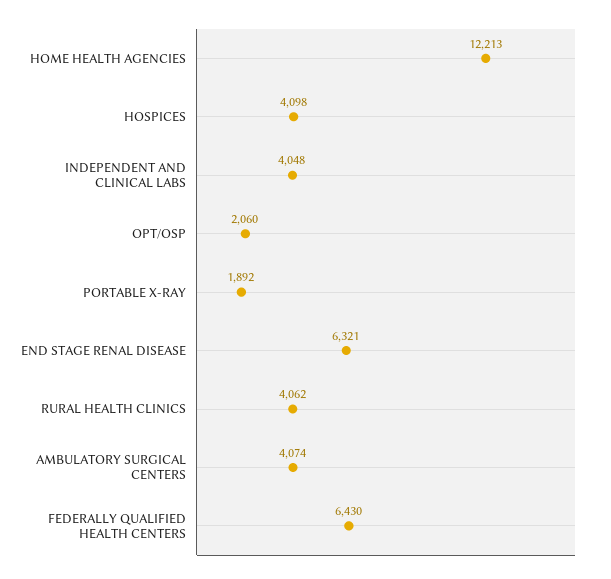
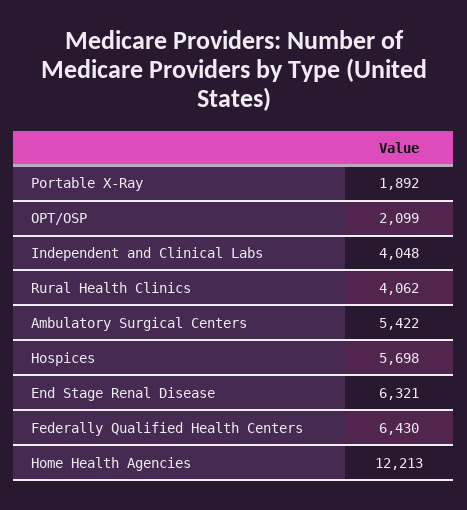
HOSPICES: 4098 -> 5698
OPT/OSP: 2060 -> 2099
AMBULATORY SURGICAL CENTERS: 4074 -> 5422

